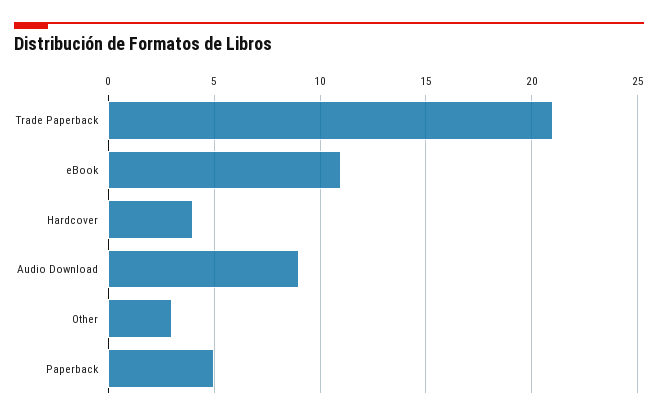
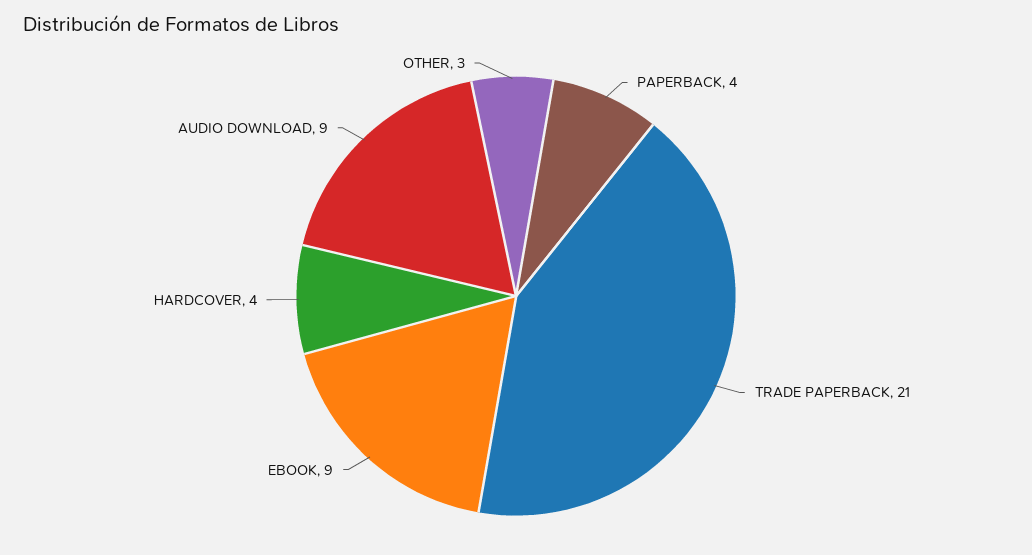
eBook: 11 -> 9
Paperback: 5 -> 4

